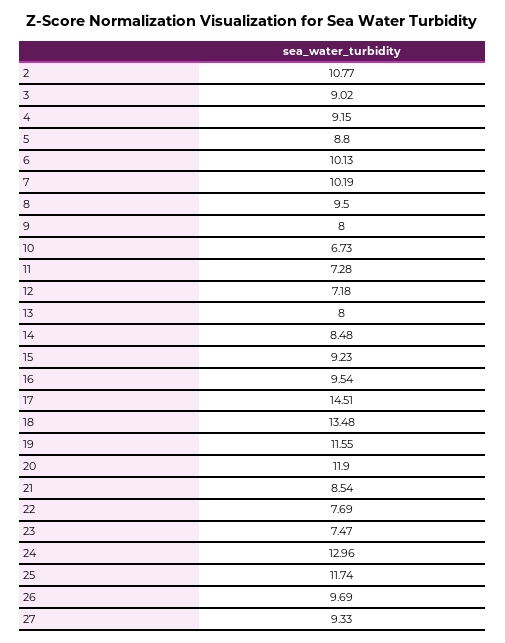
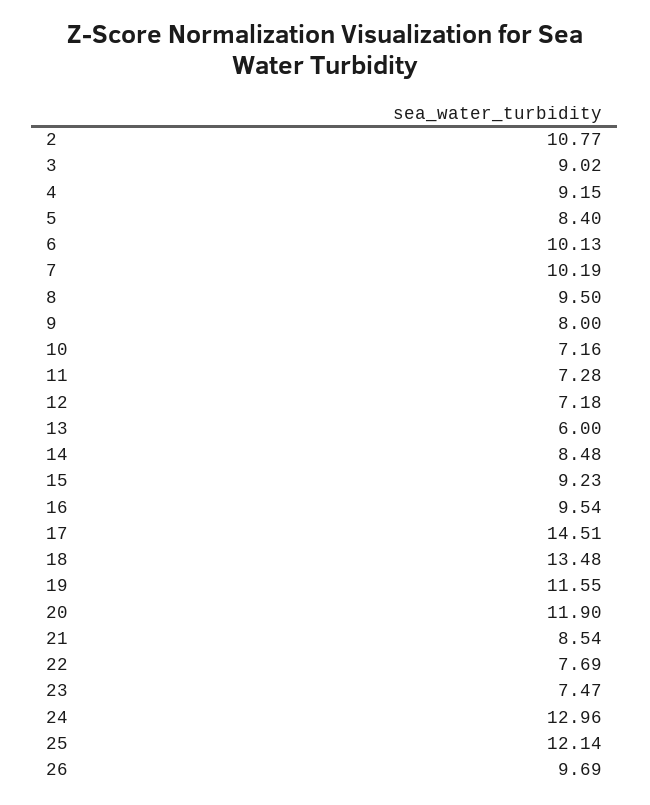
5: 8.8 -> 8.4
10: 6.73 -> 7.16
13: 8 -> 6
25: 11.74 -> 12.14
27: 9.33 -> none

